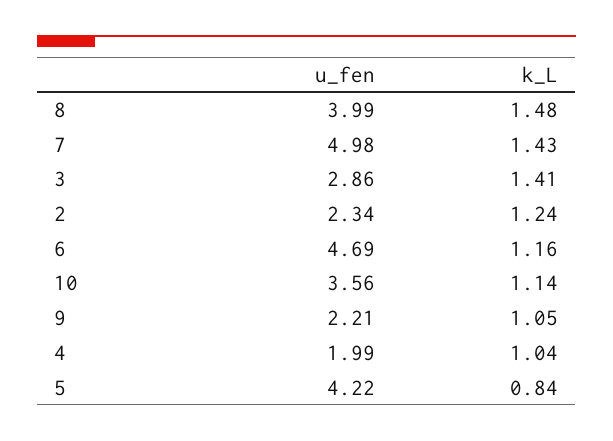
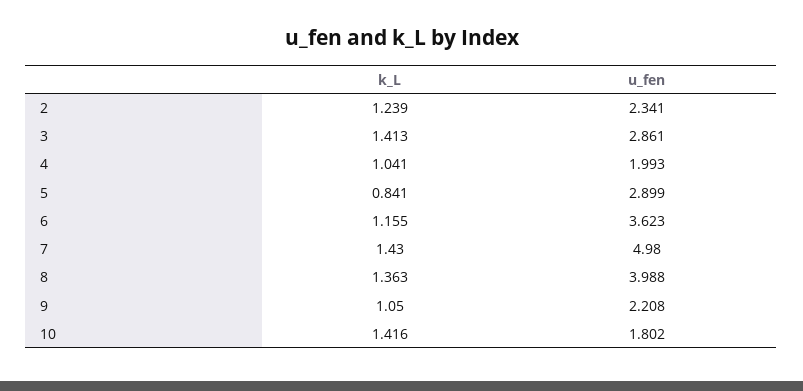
k_L, 8: 1.48 -> 1.363
u_fen, 6: 4.69 -> 3.623
u_fen, 10: 3.56 -> 1.802
k_L, 10: 1.14 -> 1.416
u_fen, 5: 4.22 -> 2.899

